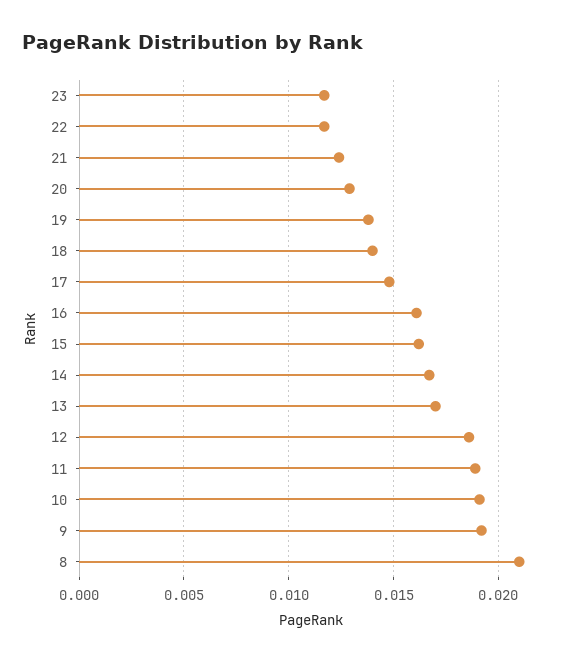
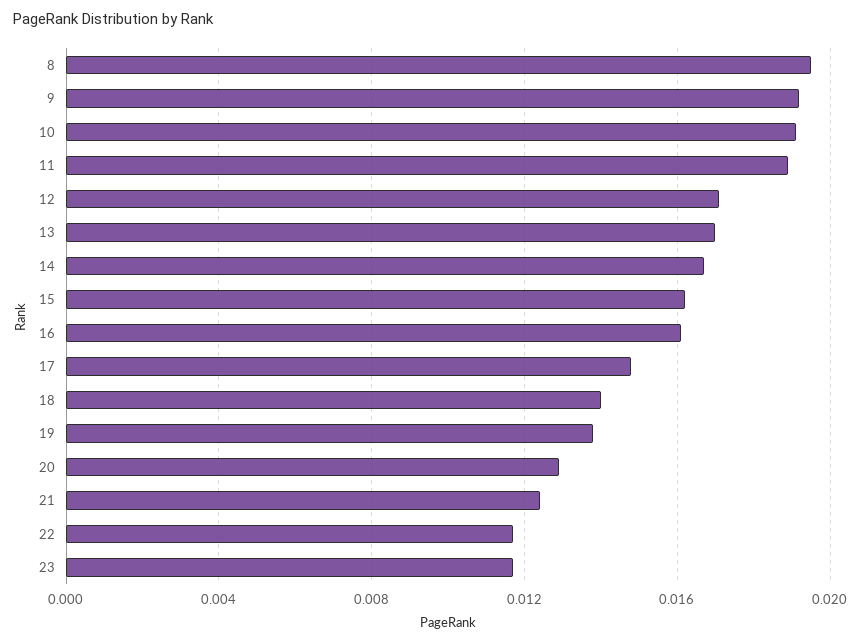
12: 0.0185 -> 0.017
8: 0.021 -> 0.0195

